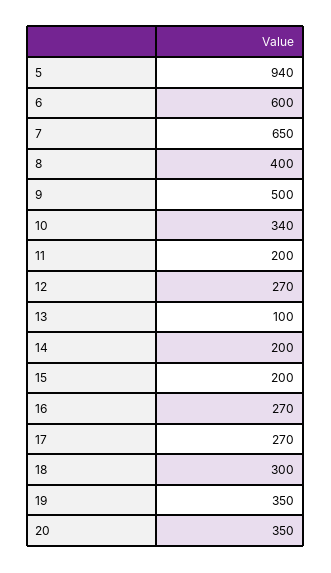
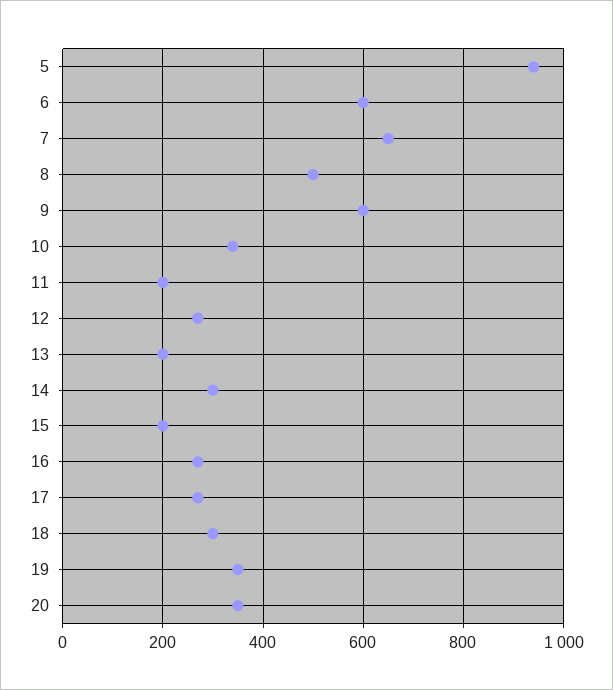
8: 400 -> 500
9: 500 -> 600
13: 100 -> 200
14: 200 -> 300

